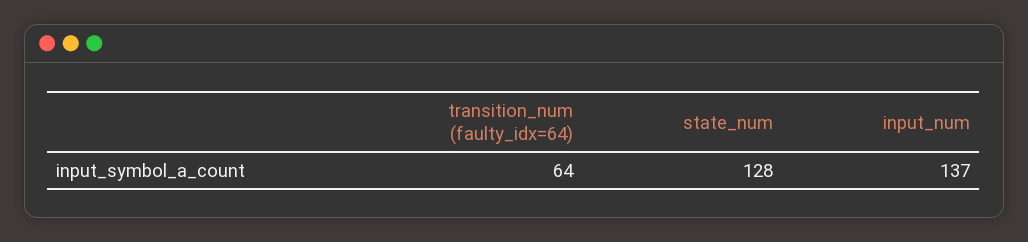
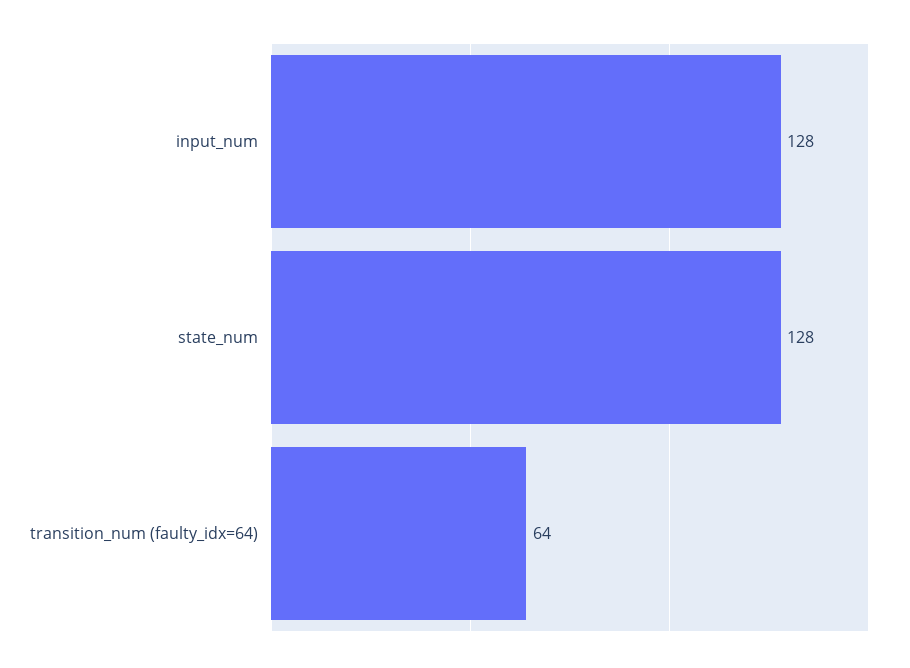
input_num: 137 -> 128

